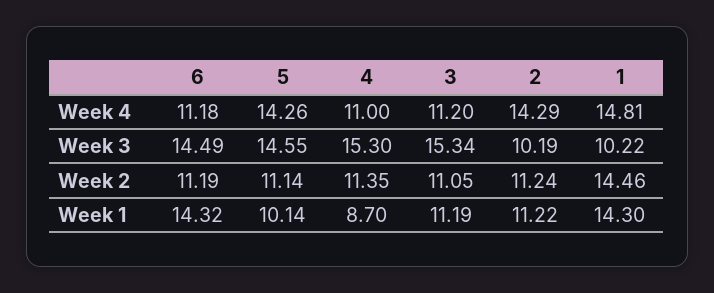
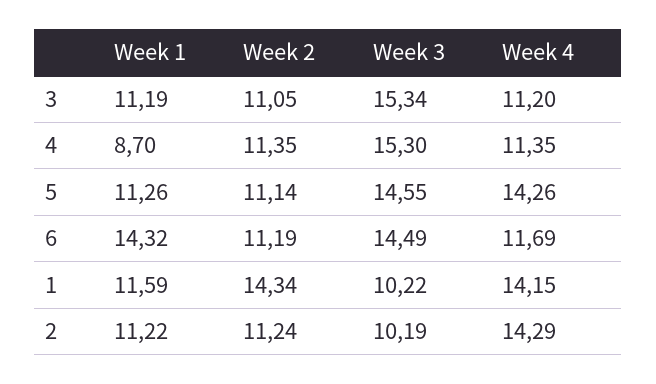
6, Week 4: 11.18 -> 11.69
4, Week 4: 11 -> 11.35
1, Week 4: 14.81 -> 14.15
1, Week 2: 14.46 -> 14.34
5, Week 1: 10.14 -> 11.26
1, Week 1: 14.3 -> 11.59

